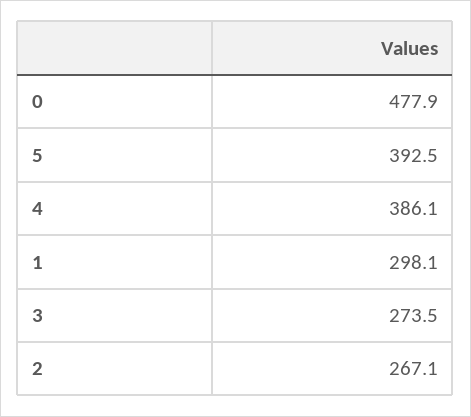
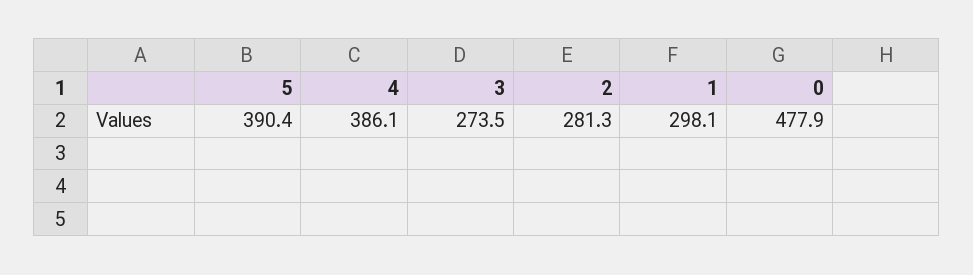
5: 392.5 -> 390.4
2: 267.1 -> 281.3

